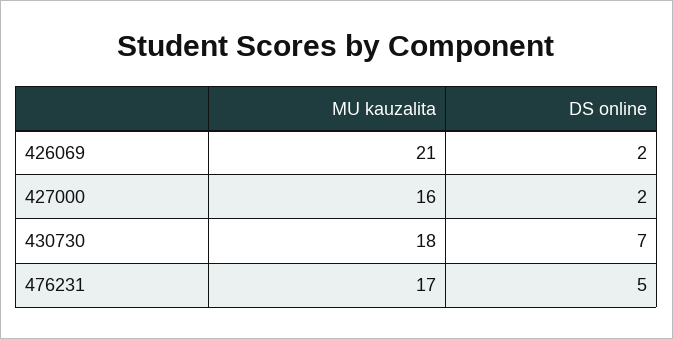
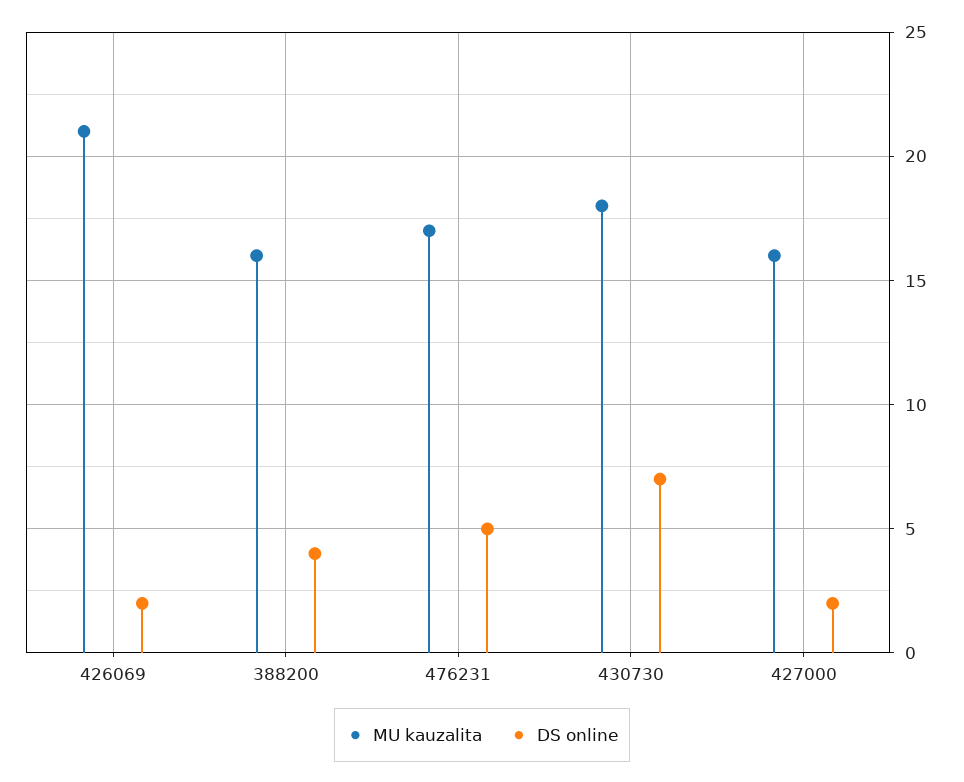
MU kauzalita, 388200: none -> 16
DS online, 388200: none -> 4

